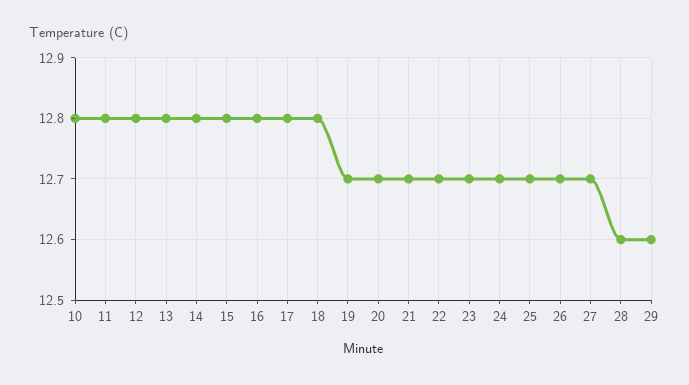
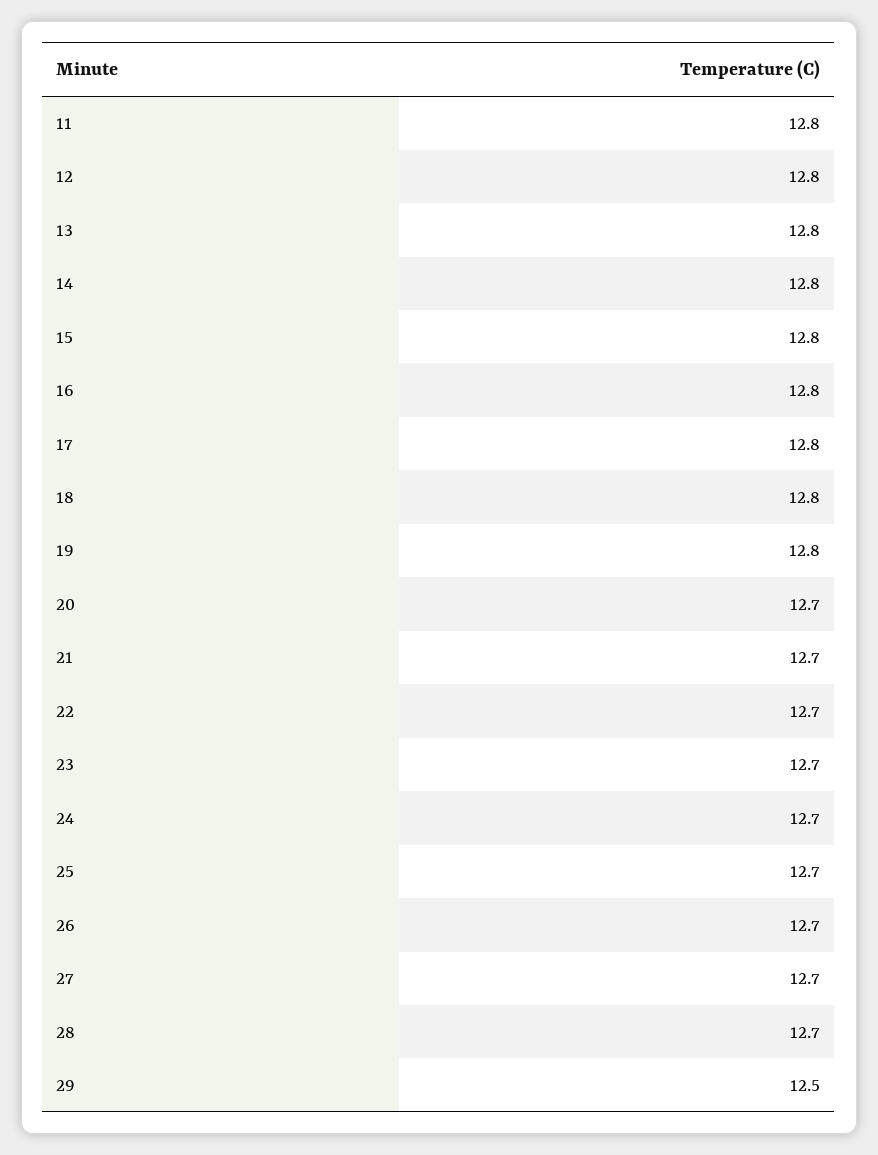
10: 12.8 -> none
19: 12.7 -> 12.8
28: 12.6 -> 12.7
29: 12.6 -> 12.5

